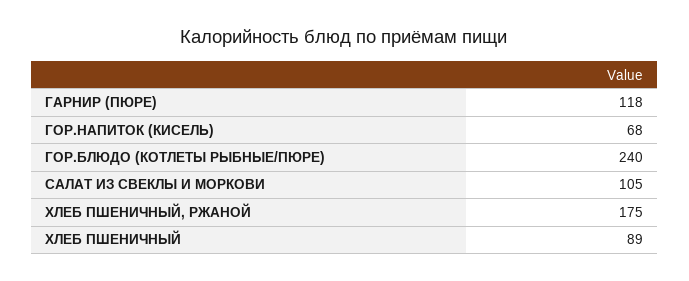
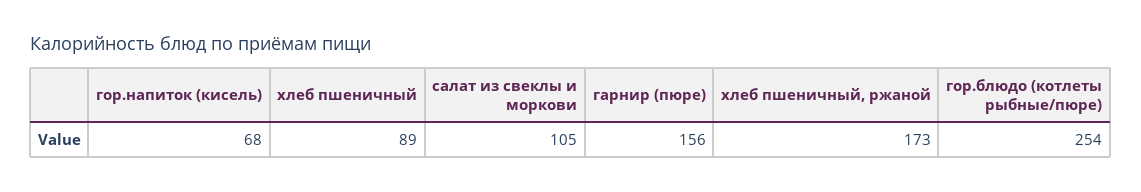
ГАРНИР (ПЮРЕ): 118 -> 156
ГОР.БЛЮДО (КОТЛЕТЫ РЫБНЫЕ/ПЮРЕ): 240 -> 254
ХЛЕБ ПШЕНИЧНЫЙ, РЖАНОЙ: 175 -> 173

